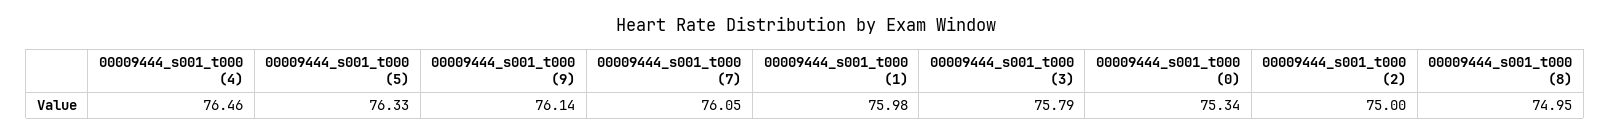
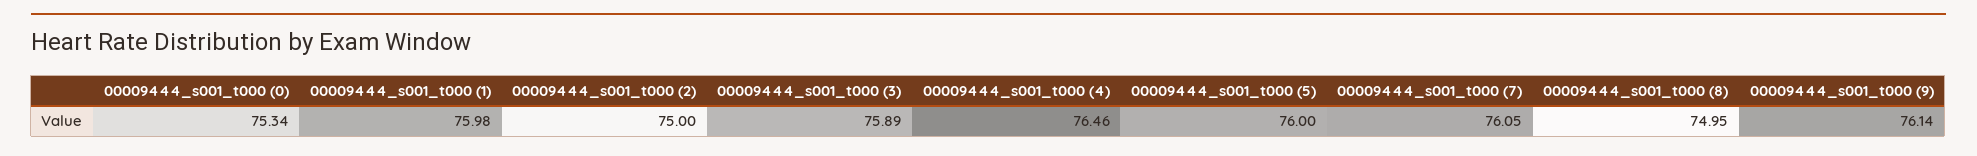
00009444_s001_t000 (5): 76.33 -> 76
00009444_s001_t000 (3): 75.79 -> 75.89

